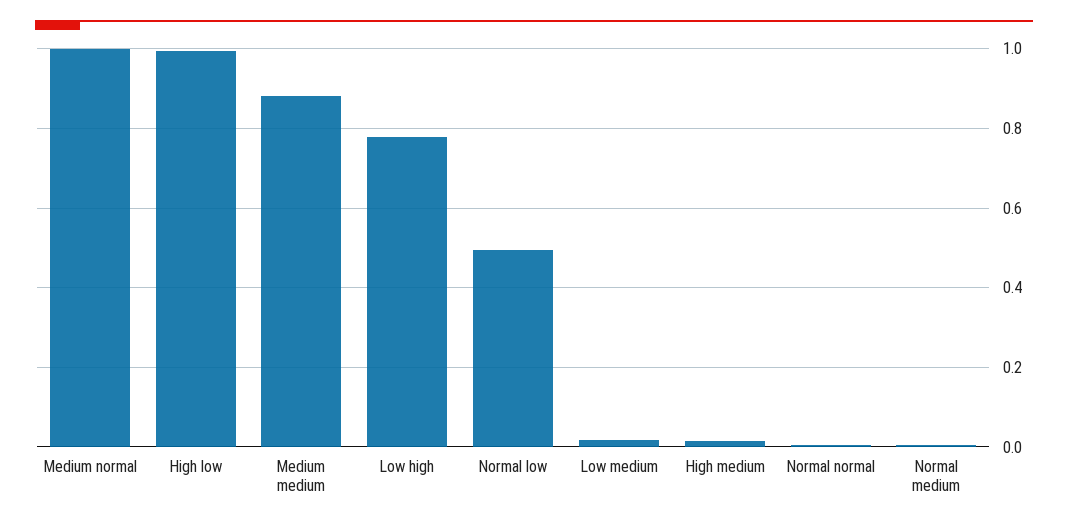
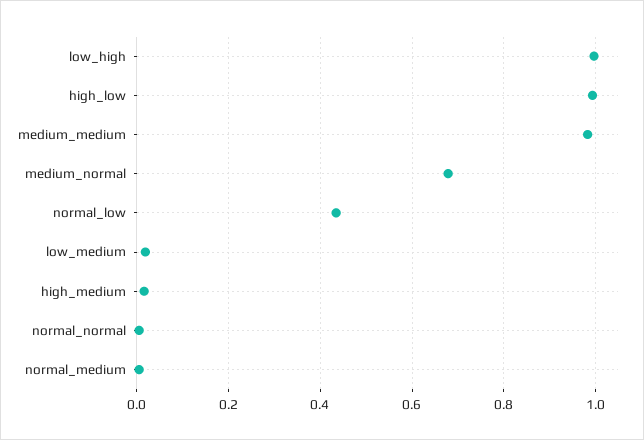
Medium normal: 1 -> 0.68
Medium medium: 0.88 -> 0.98
Low high: 0.78 -> 1
Normal low: 0.5 -> 0.44

